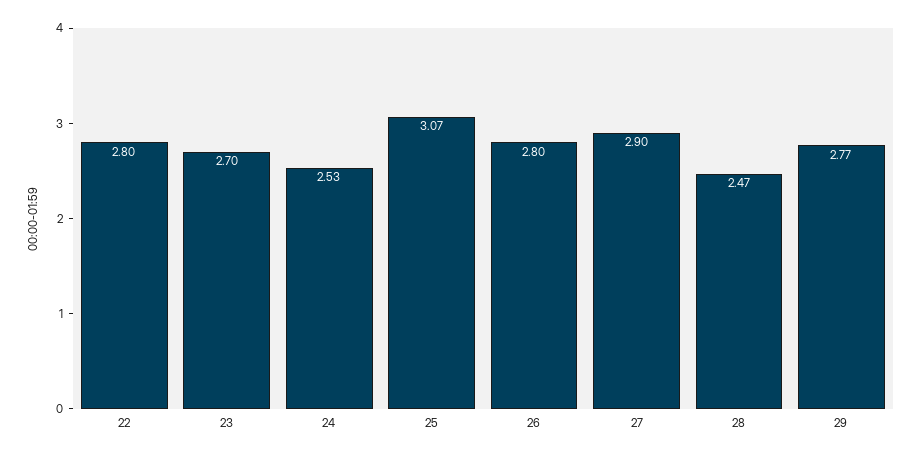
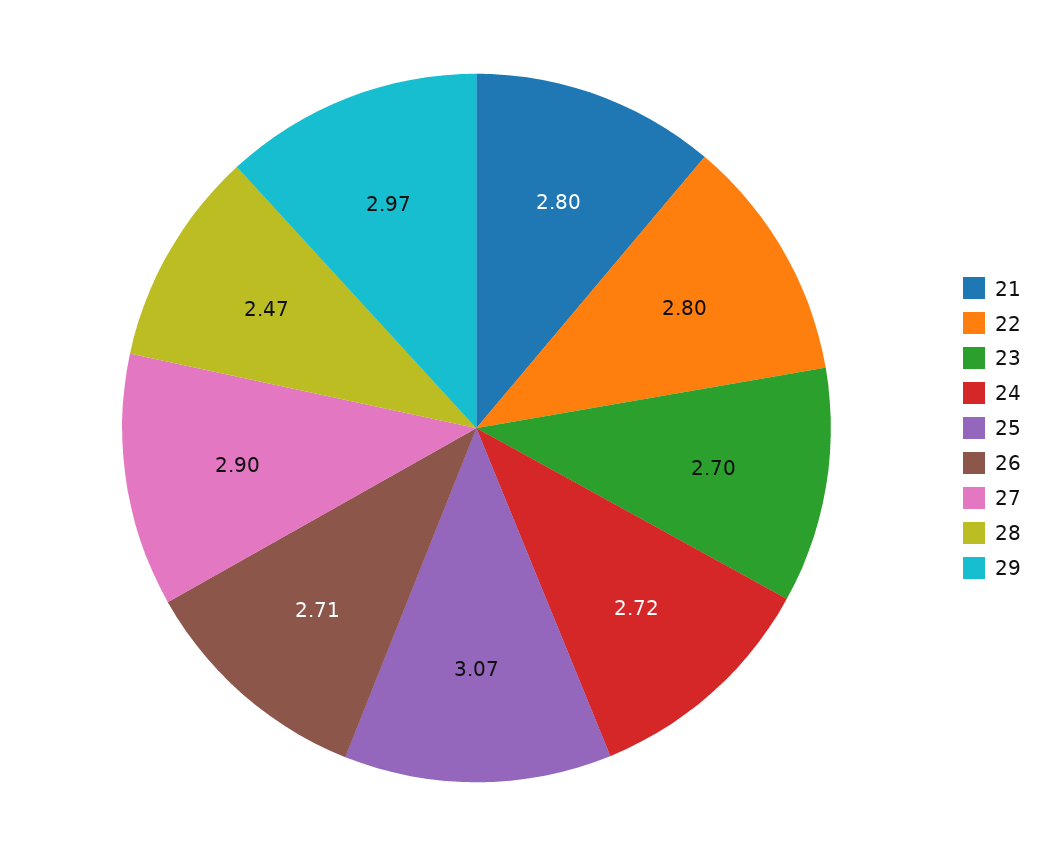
24: 2.53 -> 2.72
26: 2.8 -> 2.71
29: 2.77 -> 2.97
21: none -> 2.8

